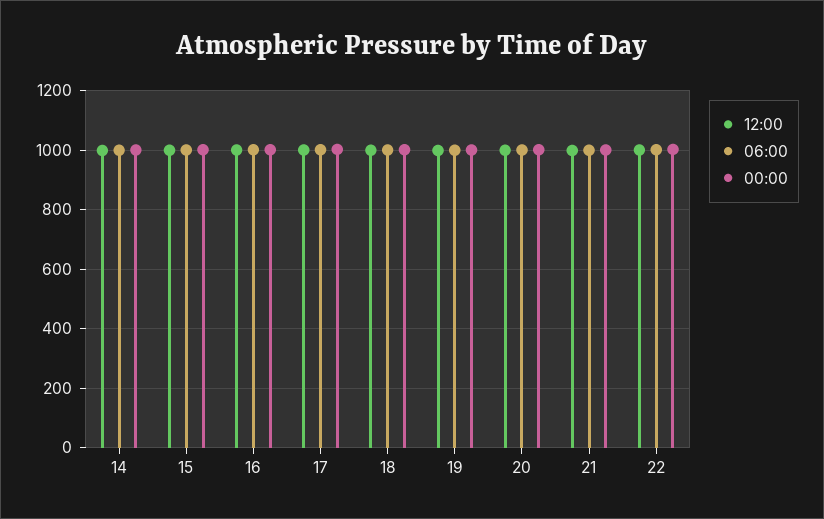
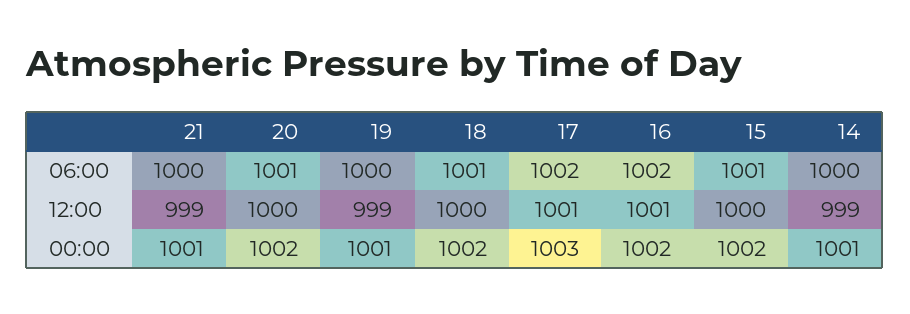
12:00, 22: 1000 -> none
06:00, 22: 1000 -> none
00:00, 22: 1000 -> none

